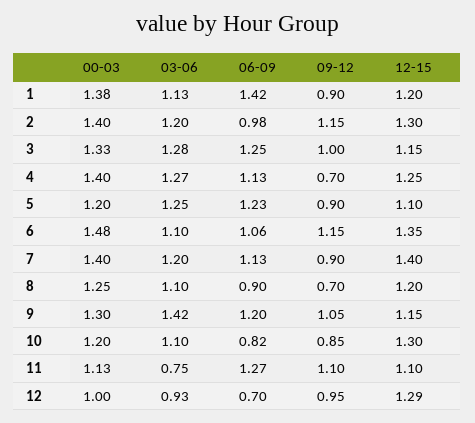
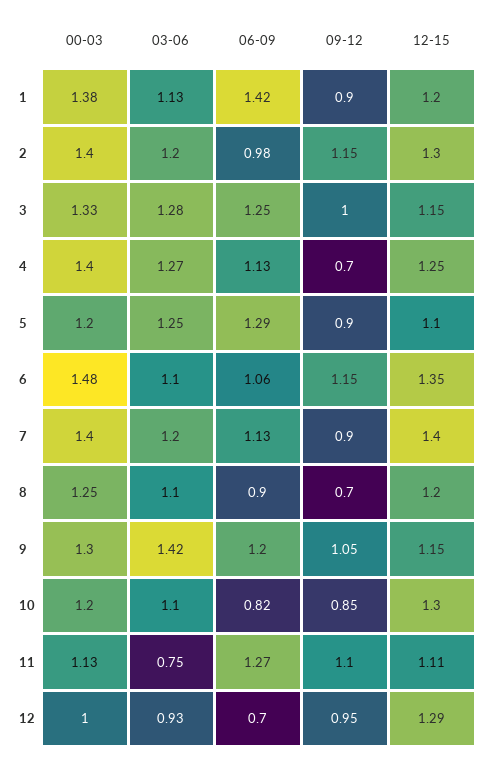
06-09, 5: 1.23 -> 1.29
12-15, 11: 1.1 -> 1.11

